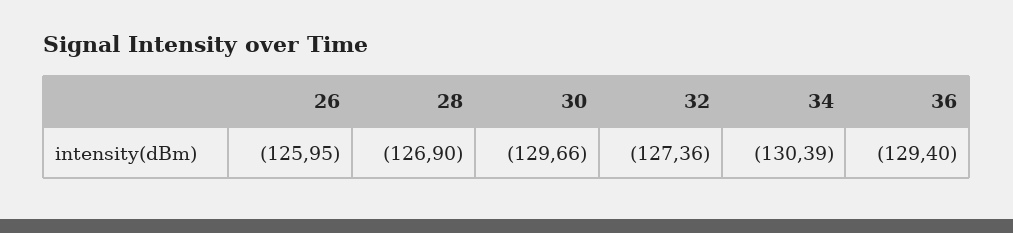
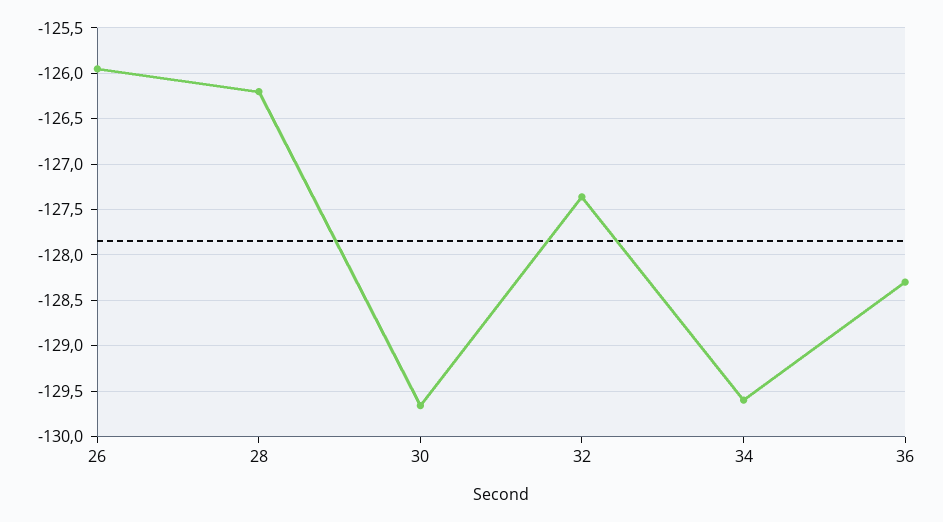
28: -126.9 -> -126.2
34: -130.39 -> -129.6
36: -129.4 -> -128.3

